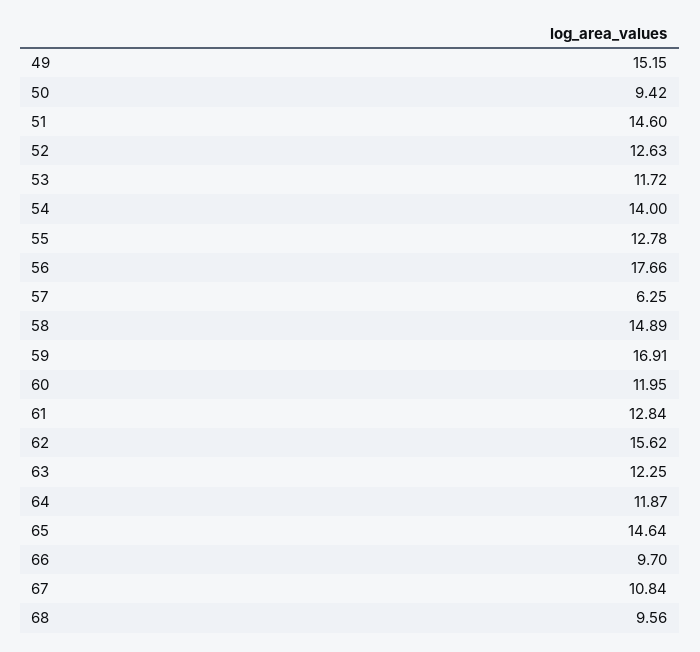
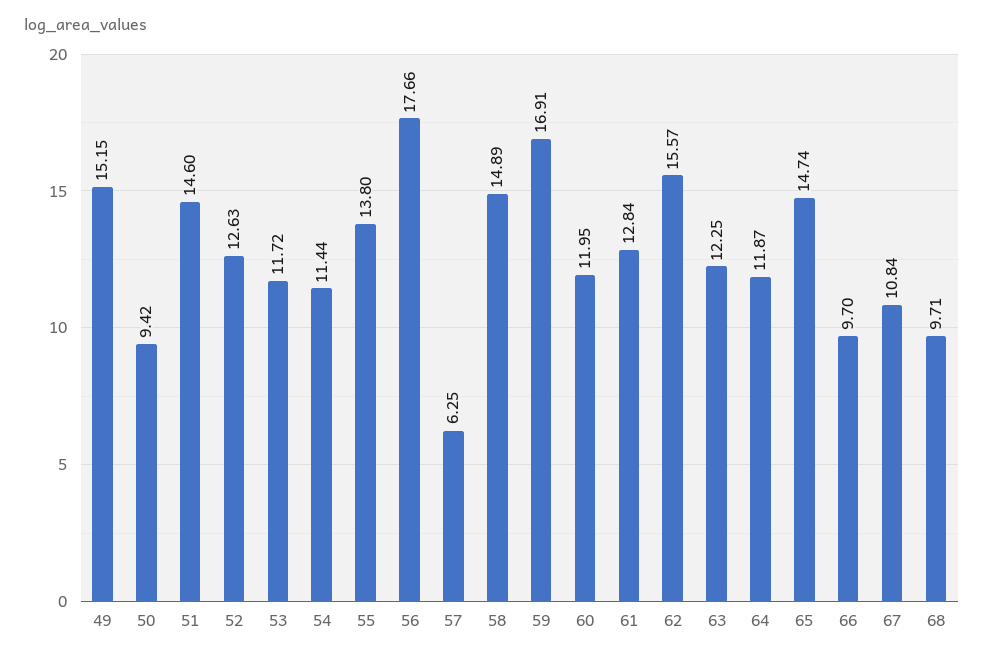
54: 14 -> 11.44
55: 12.78 -> 13.8
62: 15.62 -> 15.57
65: 14.64 -> 14.74
68: 9.56 -> 9.71

